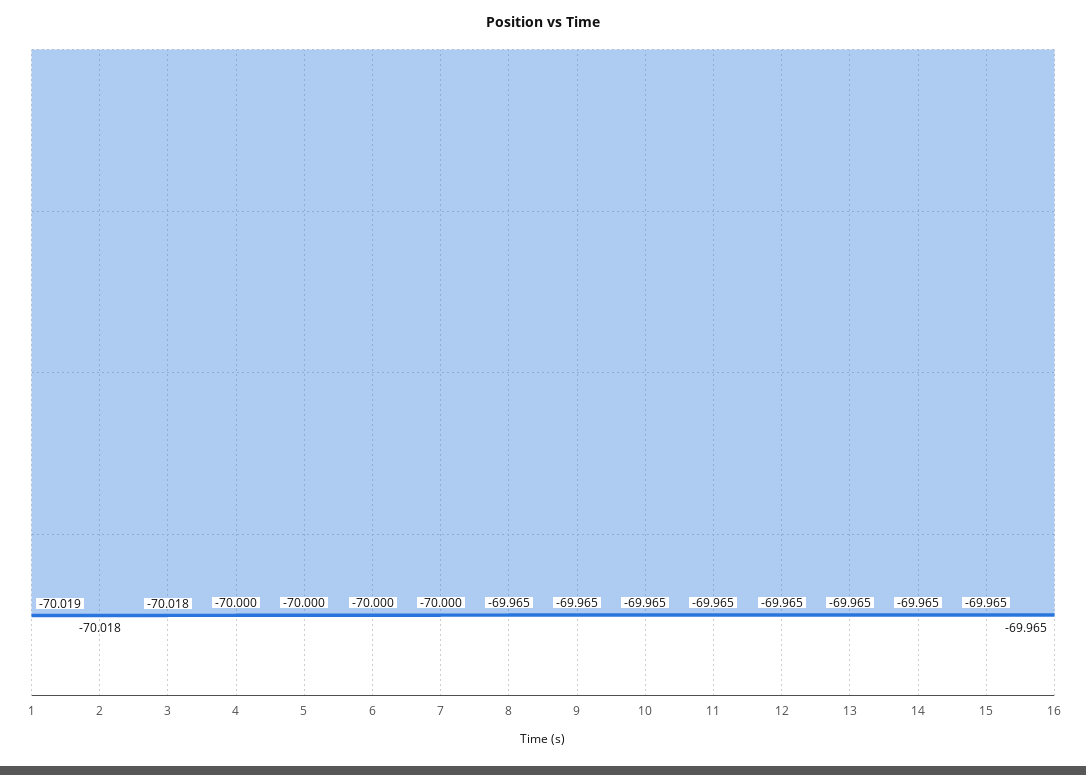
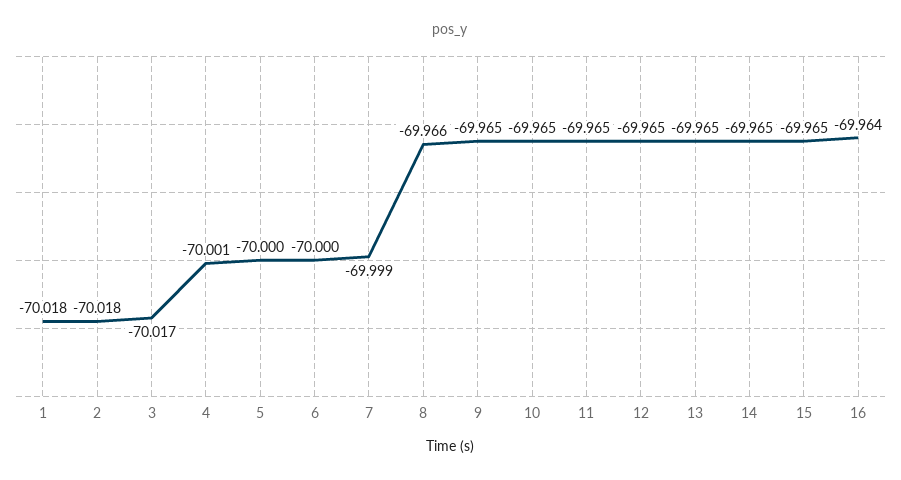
1: -70.019 -> -70.018
3: -70.018 -> -70.017
4: -70 -> -70.001
7: -70 -> -69.999
8: -69.965 -> -69.966
16: -69.965 -> -69.964

